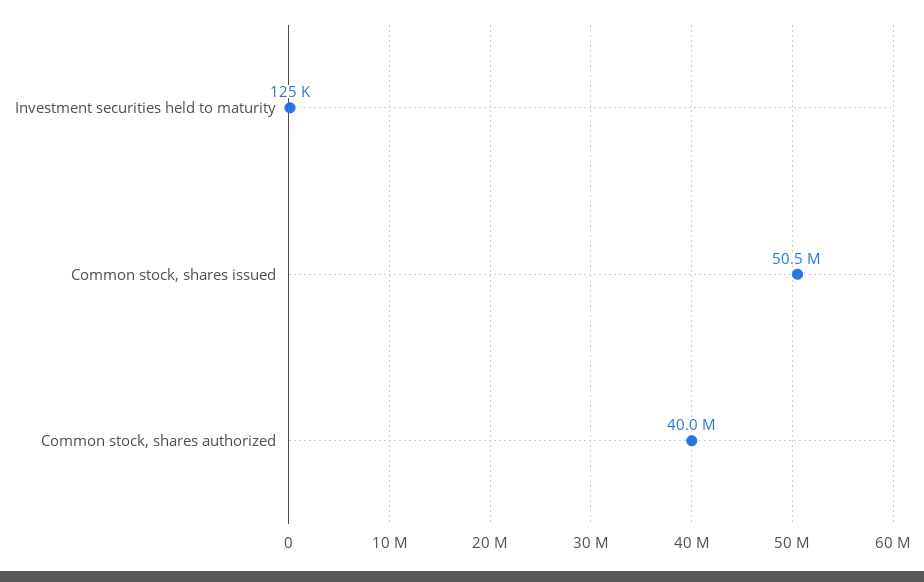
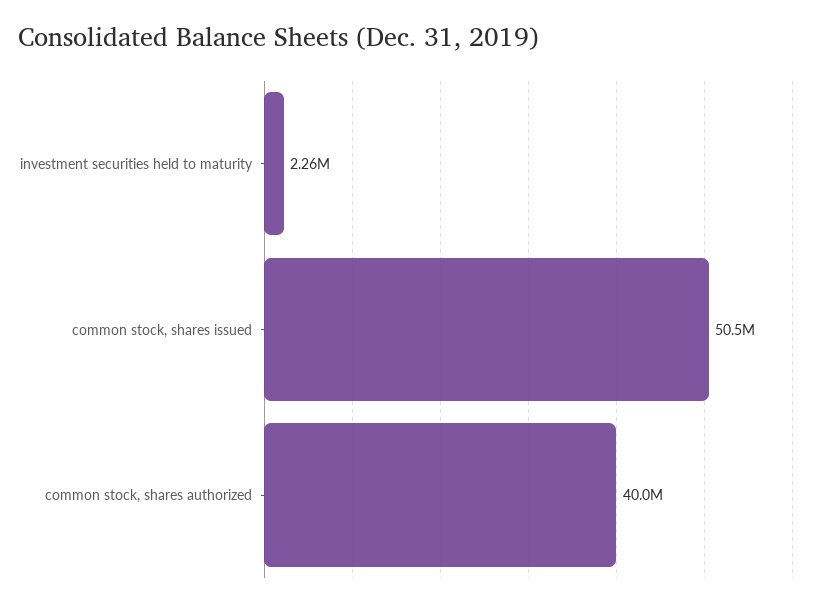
Investment securities held to maturity: 125000 -> 2260000

